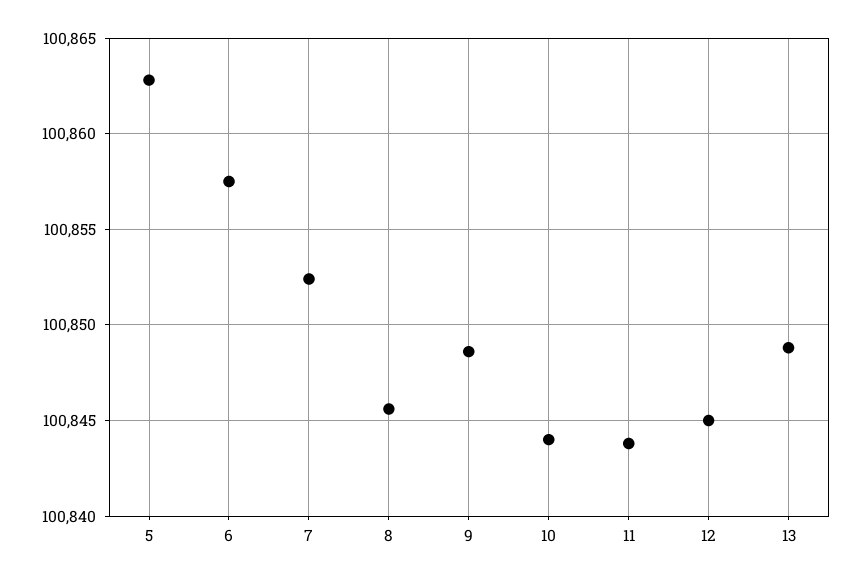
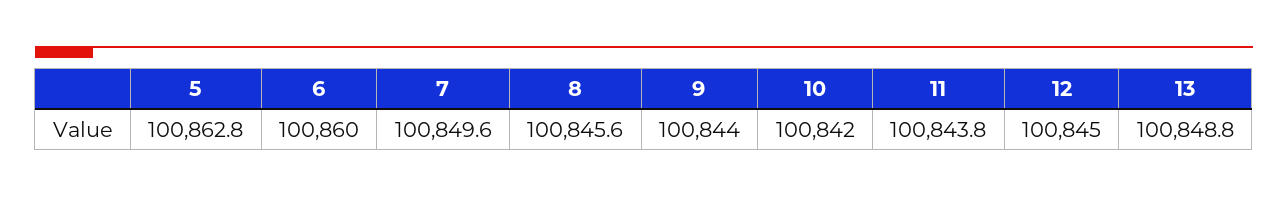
6: 100857.5 -> 100860
7: 100852.5 -> 100849.6
9: 100848.5 -> 100844
10: 100844 -> 100842

